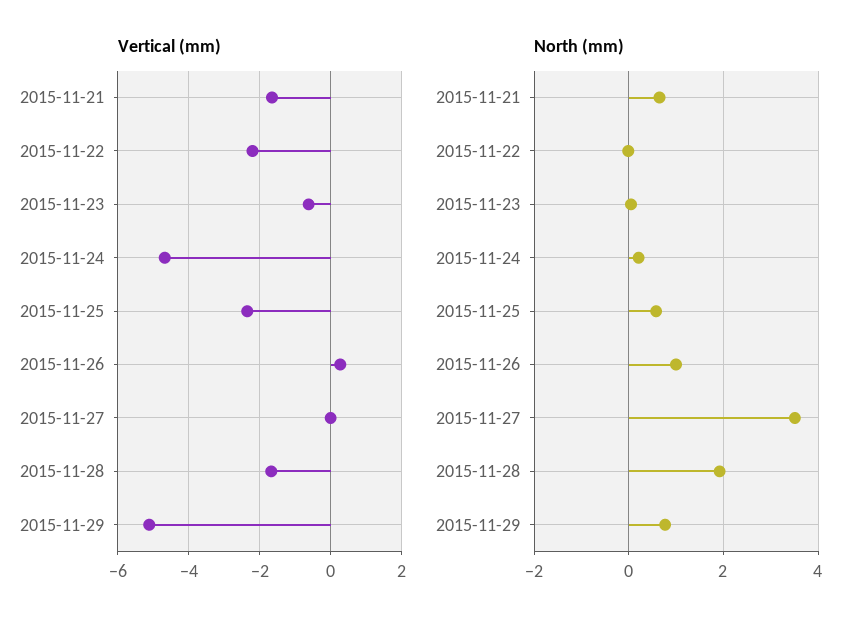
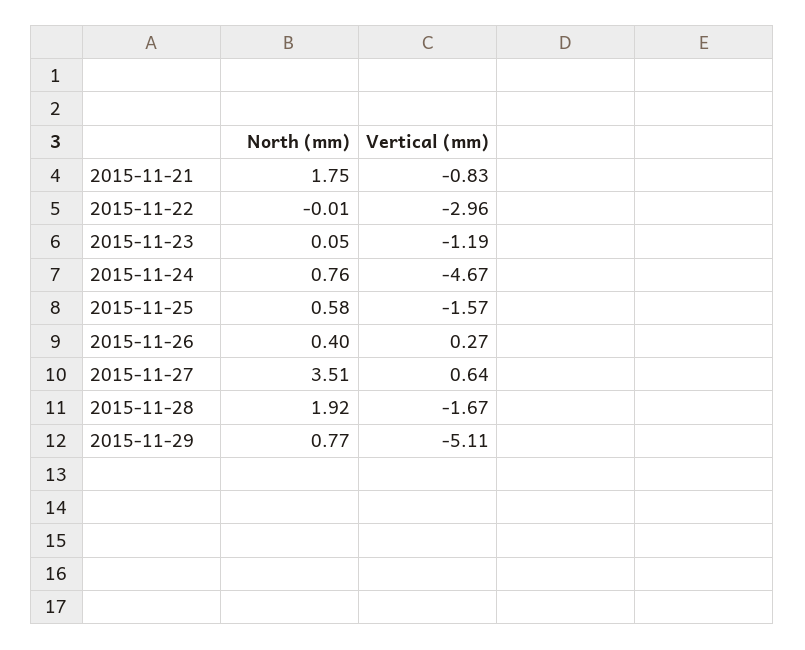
Vertical (mm), 2015-11-21: -1.6 -> -0.83
Vertical (mm), 2015-11-22: -2.2 -> -2.96
Vertical (mm), 2015-11-23: -0.6 -> -1.19
Vertical (mm), 2015-11-25: -2.4 -> -1.57
Vertical (mm), 2015-11-27: 0 -> 0.64
North (mm), 2015-11-21: 0.6 -> 1.75
North (mm), 2015-11-24: 0.2 -> 0.76
North (mm), 2015-11-26: 1 -> 0.4

